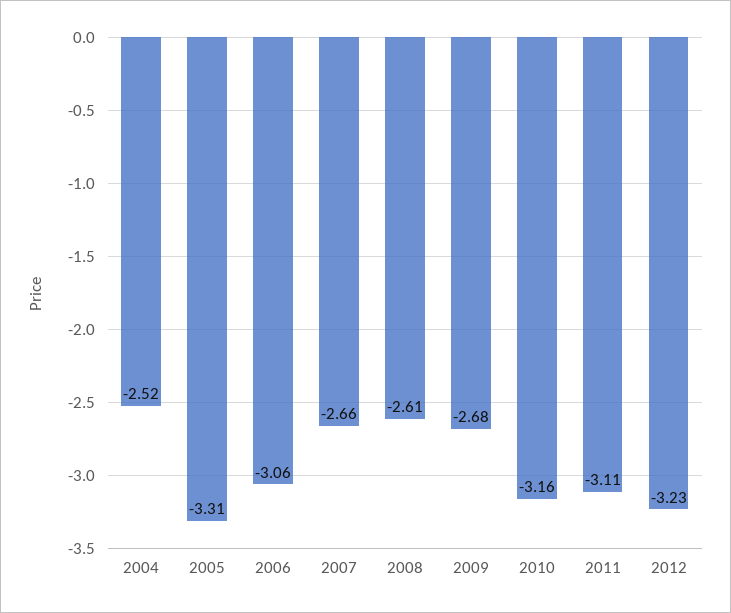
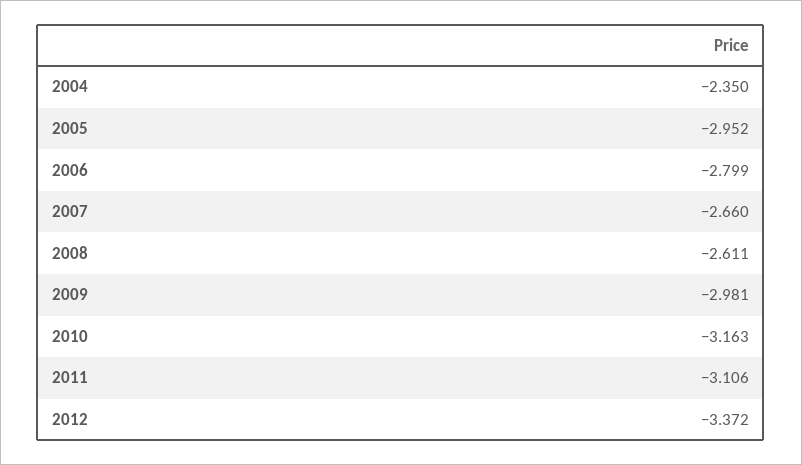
2004: -2.52 -> -2.35
2005: -3.31 -> -2.952
2006: -3.06 -> -2.799
2009: -2.68 -> -2.981
2012: -3.23 -> -3.372

